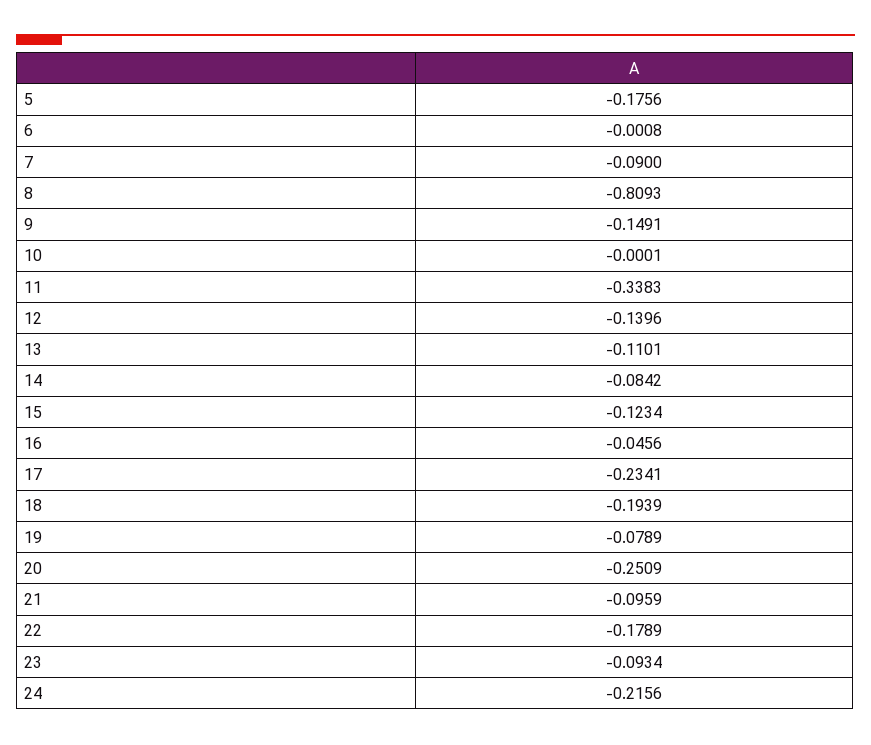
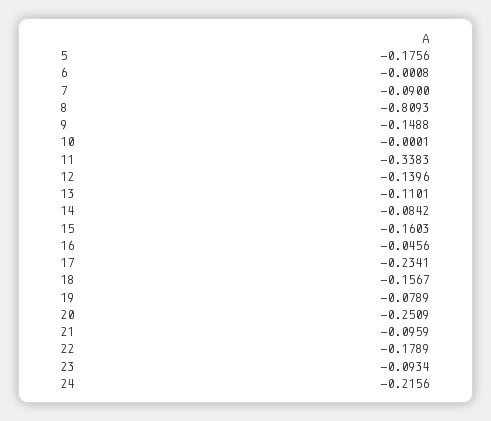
9: -0.1491 -> -0.1488
15: -0.1234 -> -0.1603
18: -0.1939 -> -0.1567

